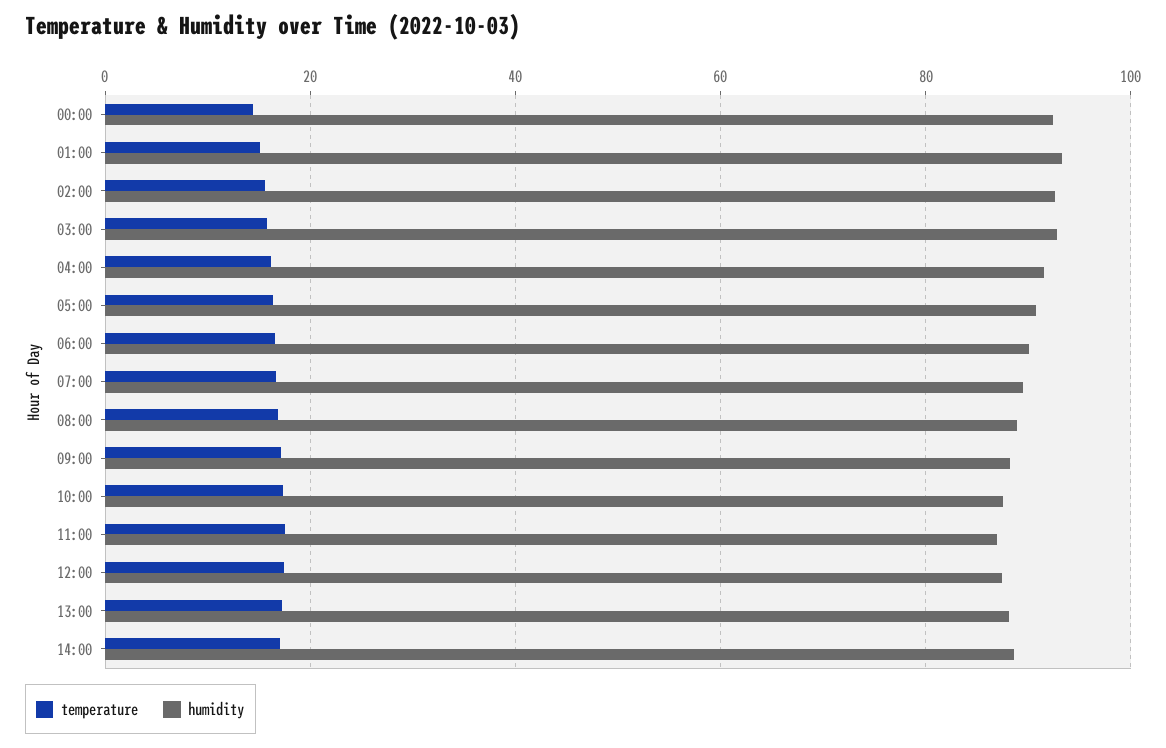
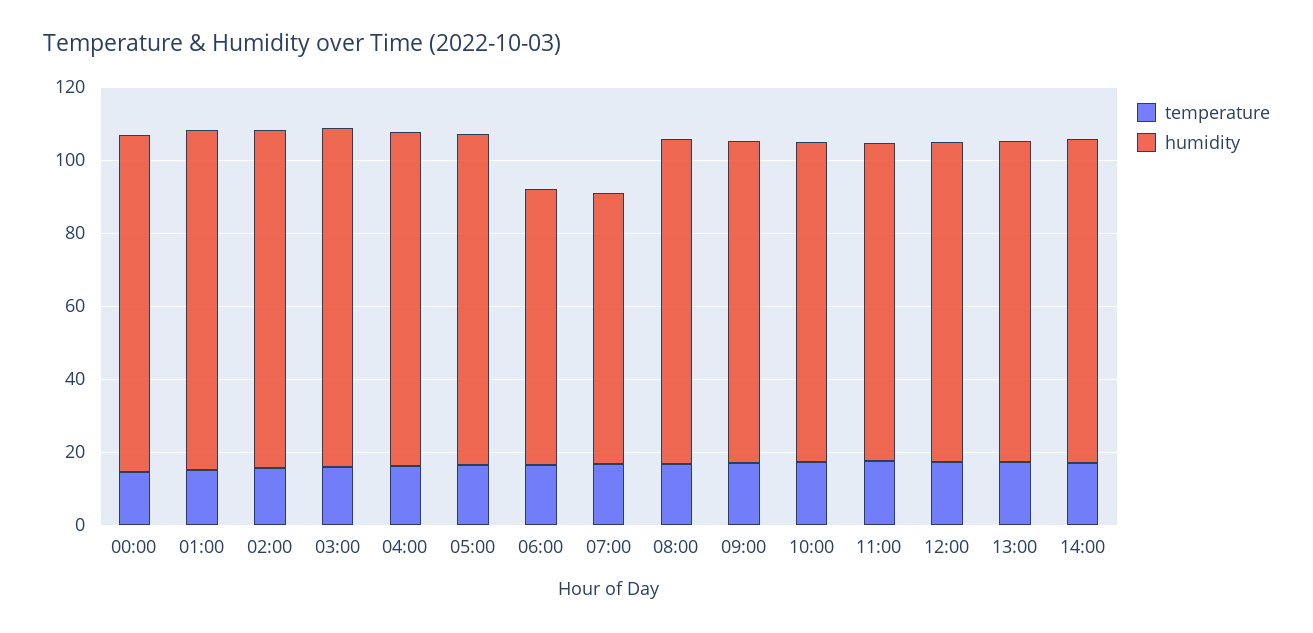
humidity, 06:00: 90 -> 75
humidity, 07:00: 90 -> 75

